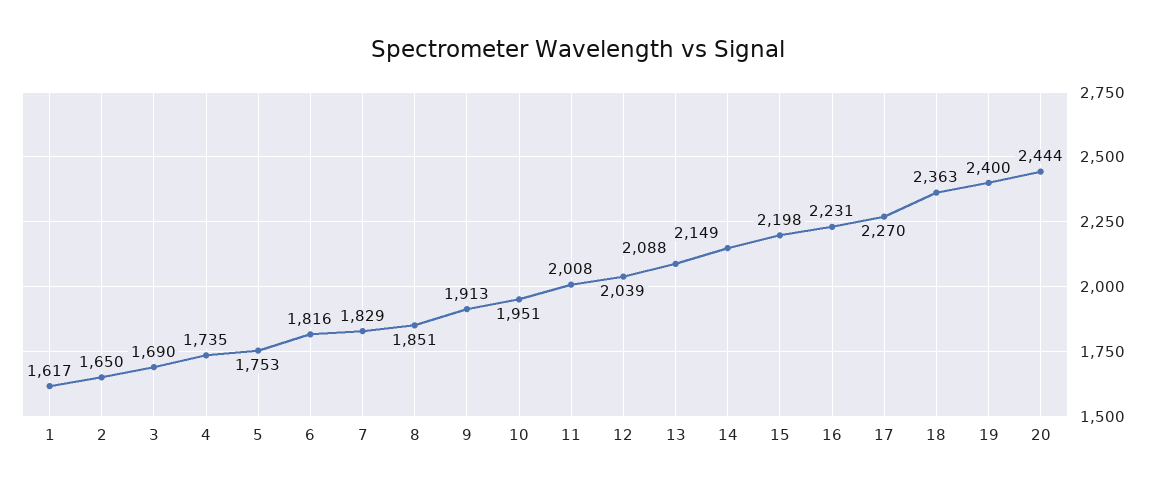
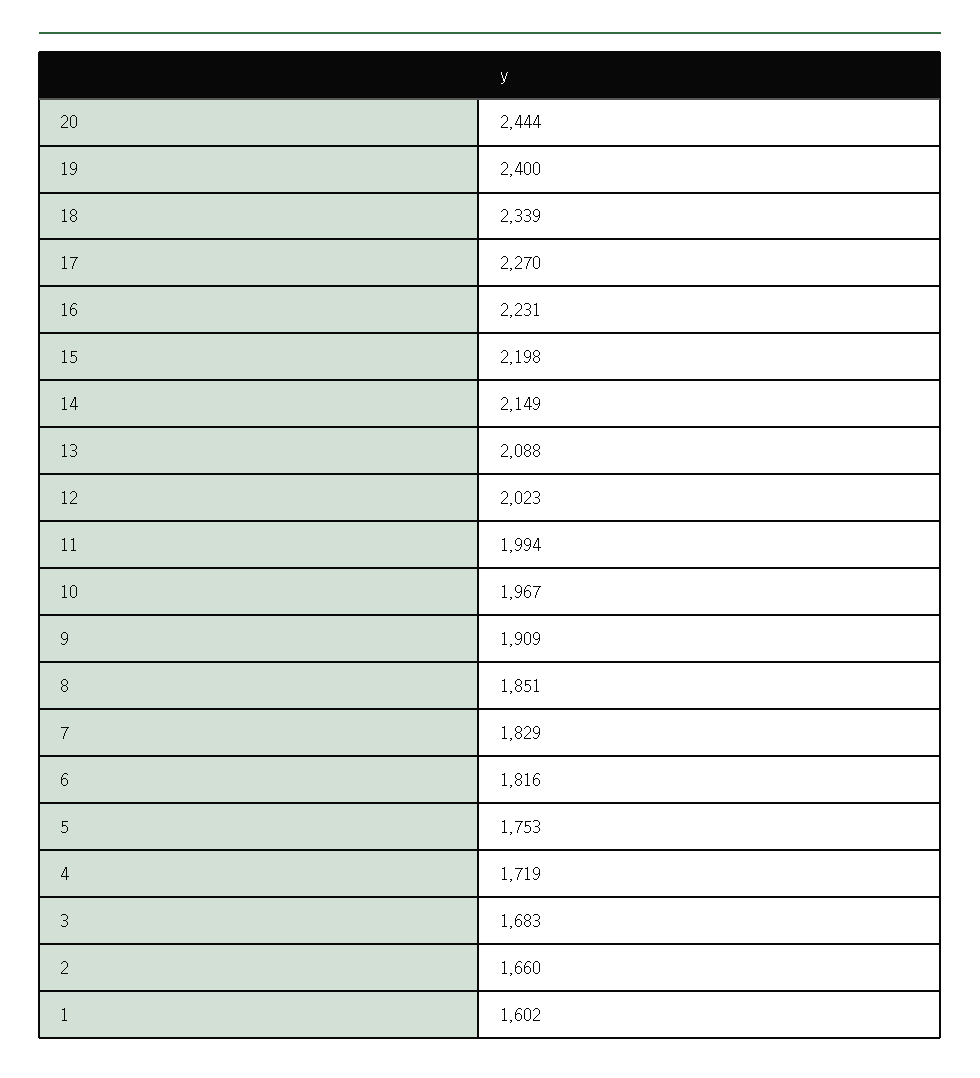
1: 1617 -> 1602
2: 1650 -> 1660
3: 1690 -> 1683
4: 1735 -> 1719
9: 1913 -> 1909
10: 1951 -> 1967
11: 2008 -> 1994
12: 2039 -> 2023
18: 2363 -> 2339

